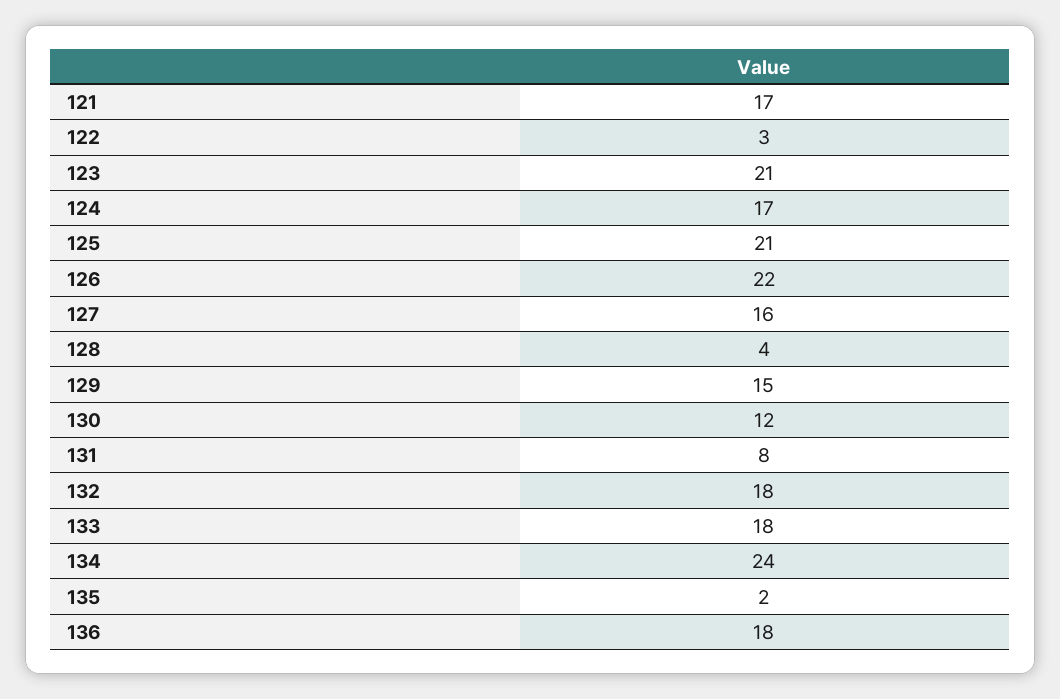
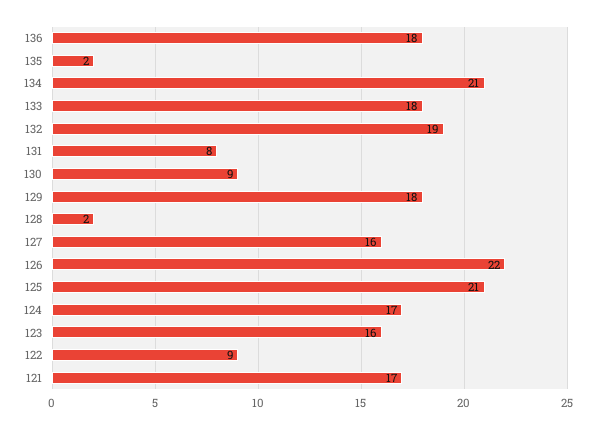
122: 3 -> 9
123: 21 -> 16
128: 4 -> 2
129: 15 -> 18
130: 12 -> 9
132: 18 -> 19
134: 24 -> 21

